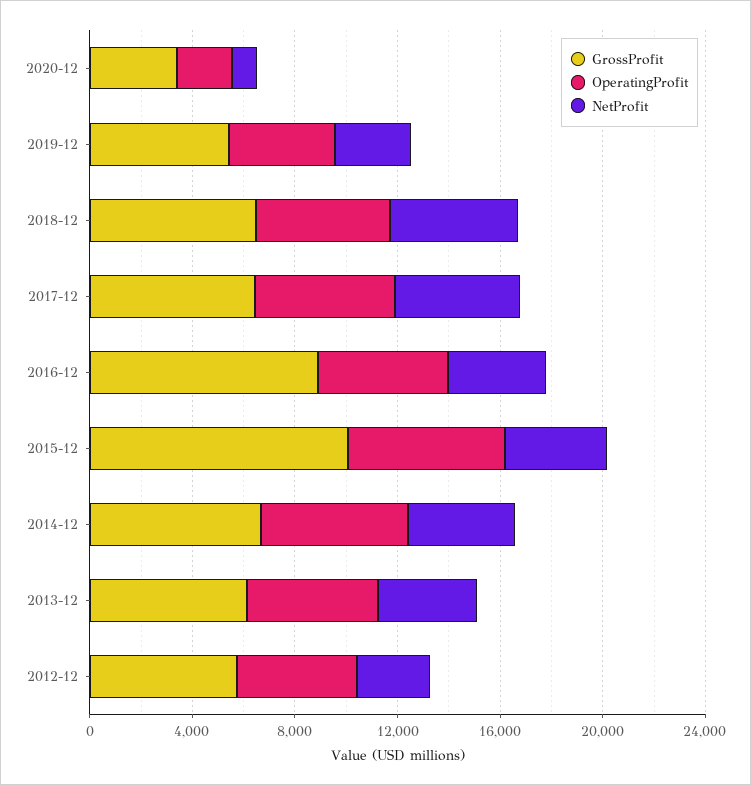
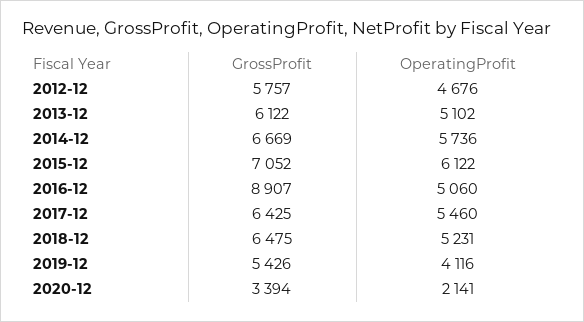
NetProfit, 2020-12: 1000 -> none
NetProfit, 2019-12: 3000 -> none
NetProfit, 2018-12: 5000 -> none
NetProfit, 2017-12: 5000 -> none
NetProfit, 2016-12: 4000 -> none
GrossProfit, 2015-12: 10000 -> 7052
NetProfit, 2015-12: 4000 -> none
NetProfit, 2014-12: 4000 -> none
NetProfit, 2013-12: 4000 -> none
NetProfit, 2012-12: 3000 -> none

